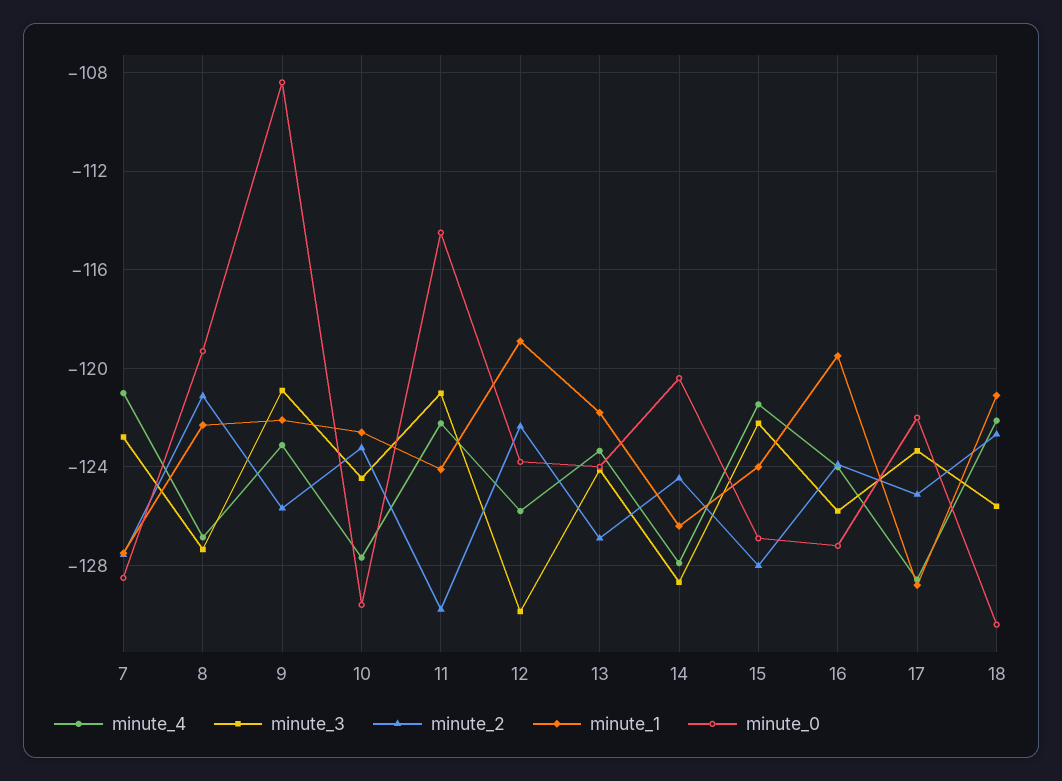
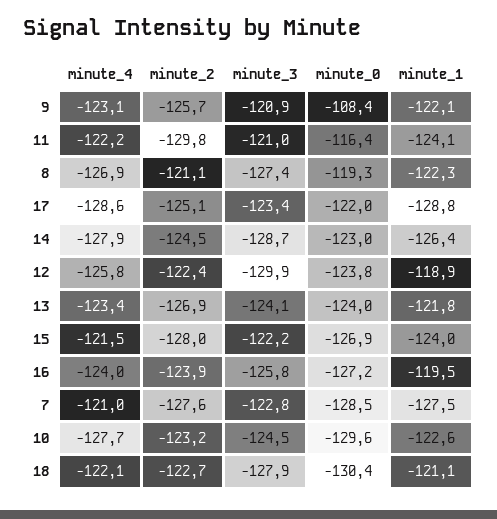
minute_0, 11: -114.5 -> -116.4
minute_0, 14: -120.5 -> -123
minute_3, 18: -125.5 -> -127.9

